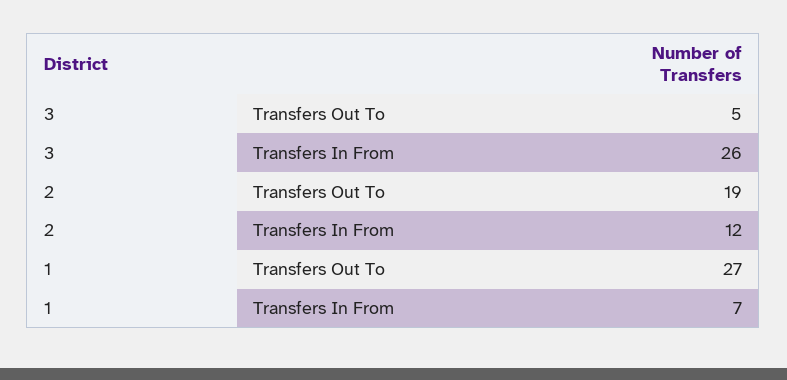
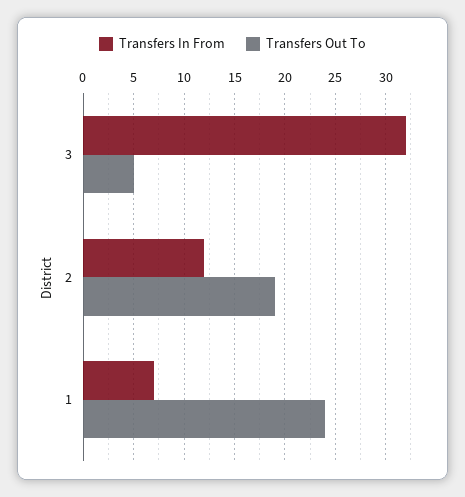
Transfers In From, 3: 26 -> 32
Transfers Out To, 1: 27 -> 24

